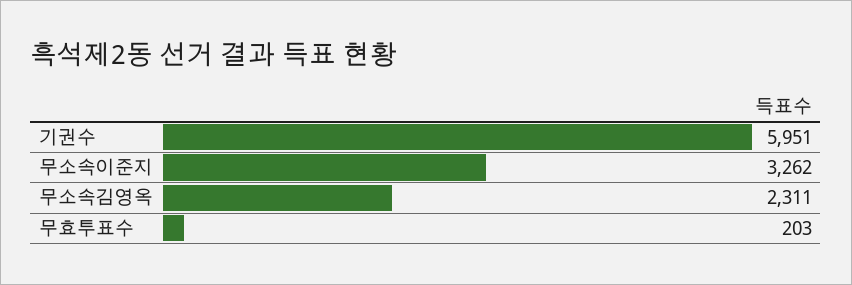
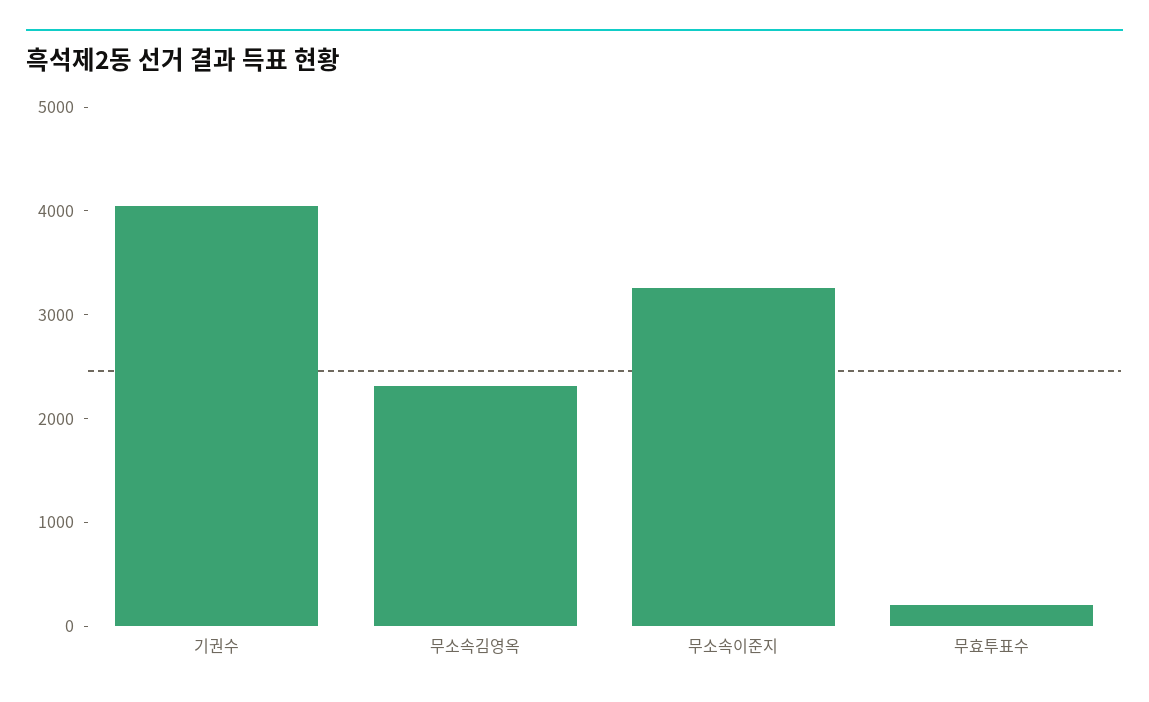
기권수: 5951 -> 4000

